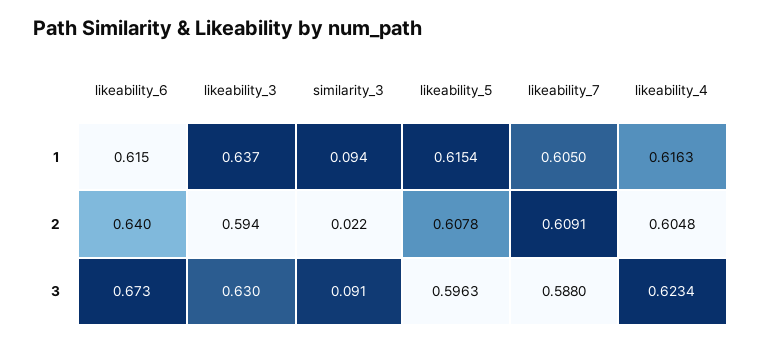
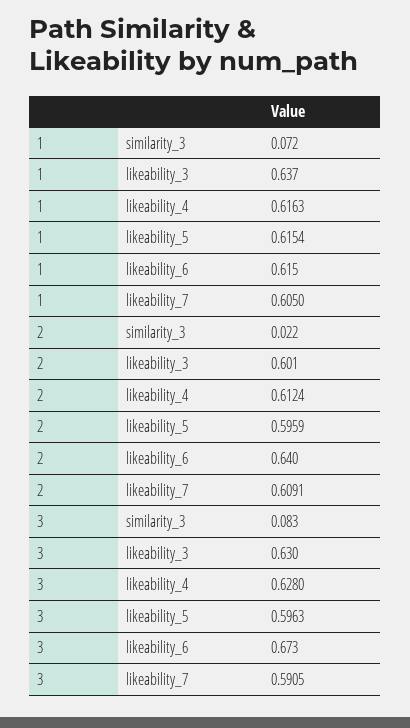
similarity_3, 1: 0.094 -> 0.072
likeability_3, 2: 0.594 -> 0.601
likeability_5, 2: 0.6078 -> 0.5959
likeability_4, 2: 0.6048 -> 0.6124
similarity_3, 3: 0.091 -> 0.083
likeability_7, 3: 0.588 -> 0.5905
likeability_4, 3: 0.6234 -> 0.628

